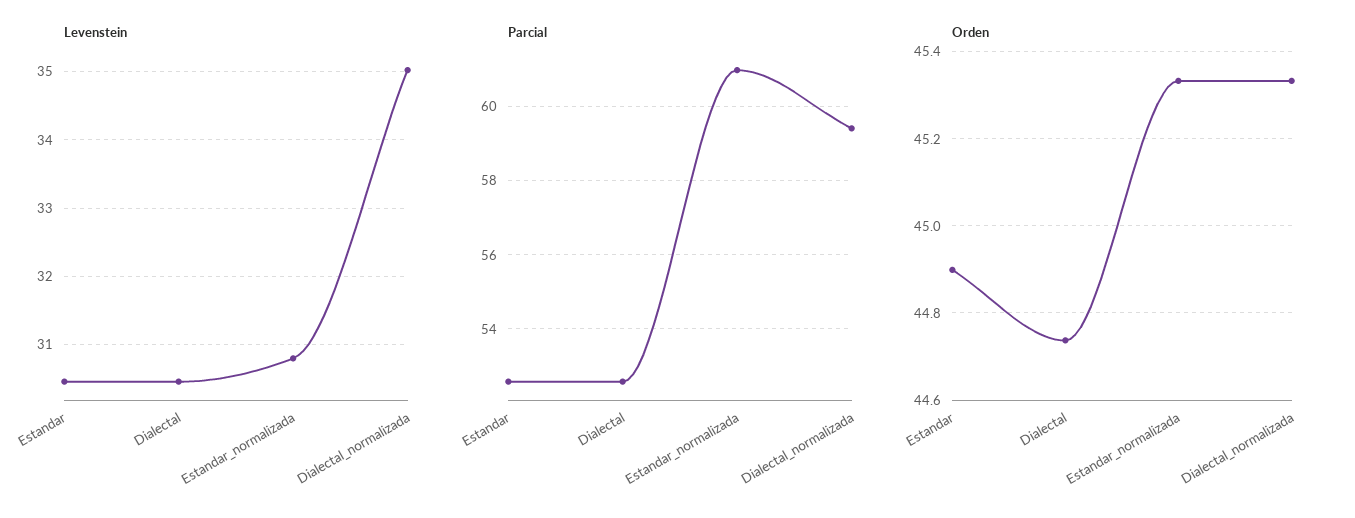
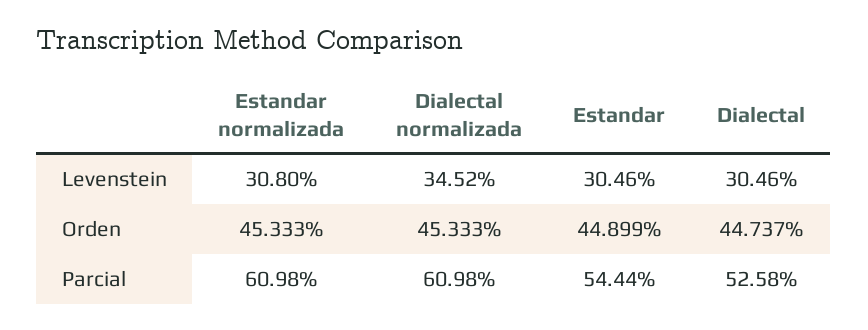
Levenstein, Dialectal_normalizada: 35 -> 34.52
Parcial, Estandar: 52.6 -> 54.44
Parcial, Dialectal_normalizada: 59.4 -> 60.98

